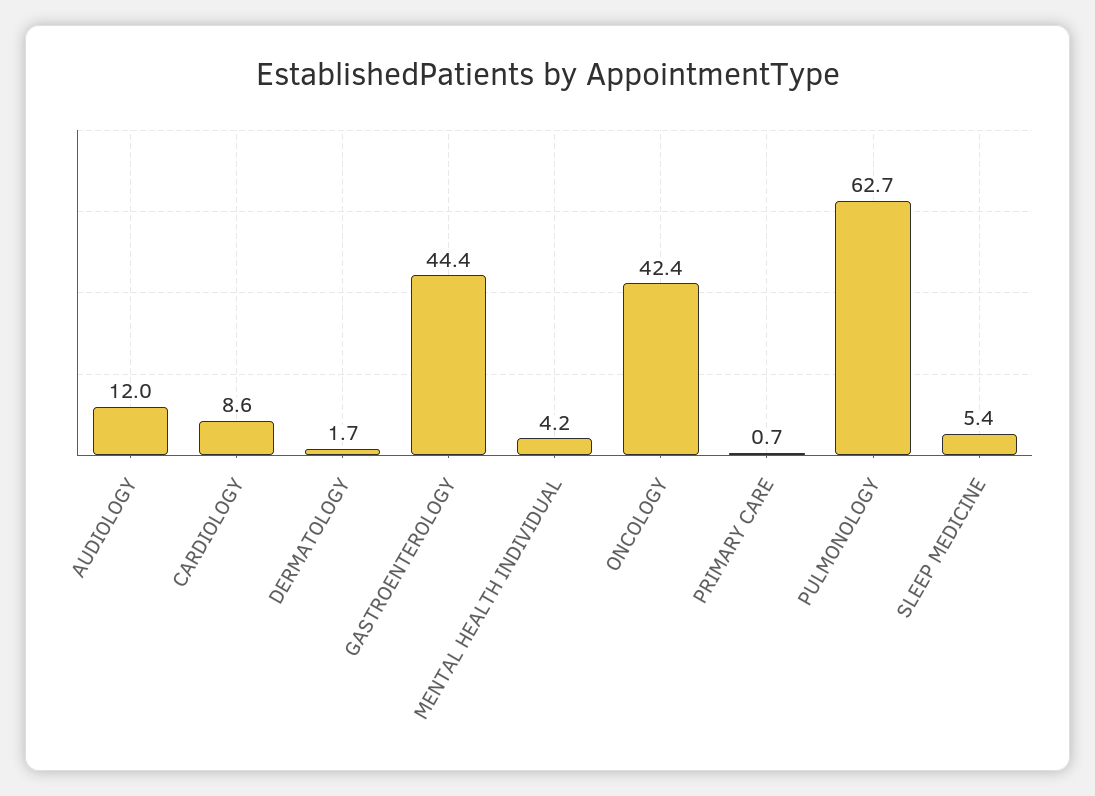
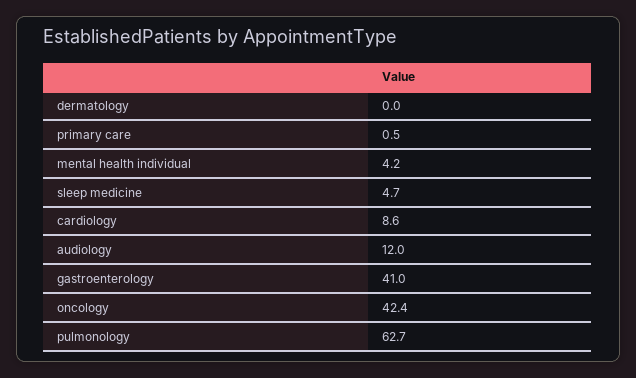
DERMATOLOGY: 1.7 -> 0
GASTROENTEROLOGY: 44.4 -> 41
PRIMARY CARE: 0.7 -> 0.5
SLEEP MEDICINE: 5.4 -> 4.7

